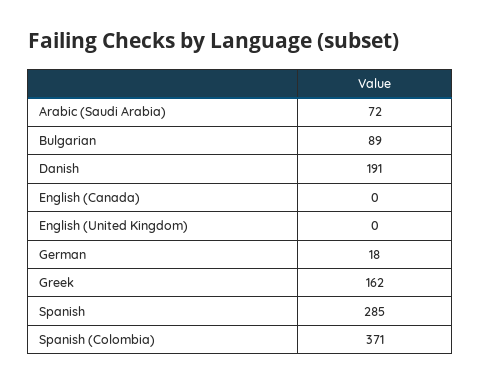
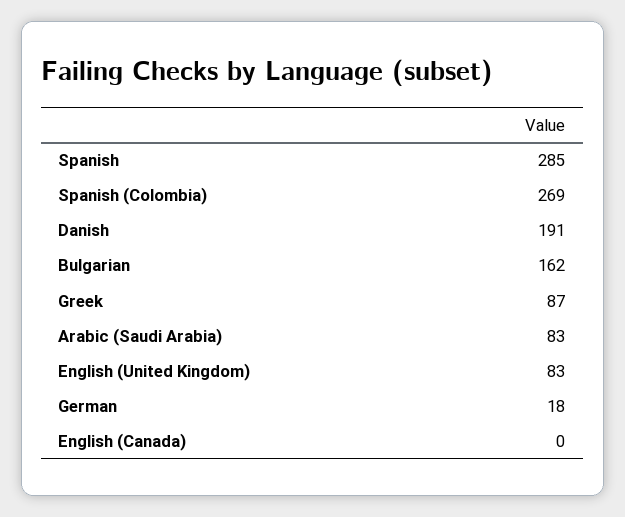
Arabic (Saudi Arabia): 72 -> 83
Bulgarian: 89 -> 162
English (United Kingdom): 0 -> 83
Greek: 162 -> 87
Spanish (Colombia): 371 -> 269

